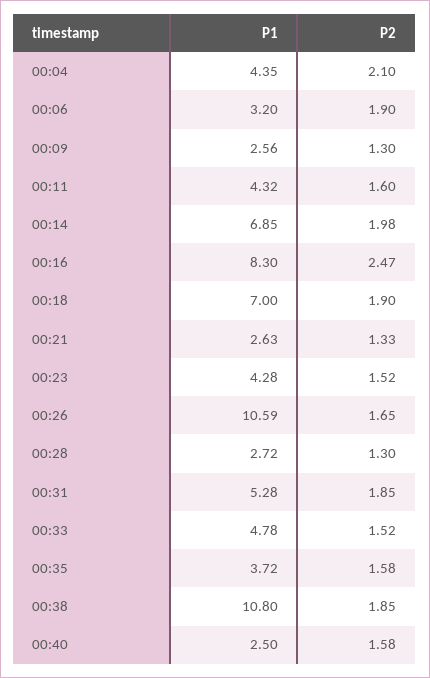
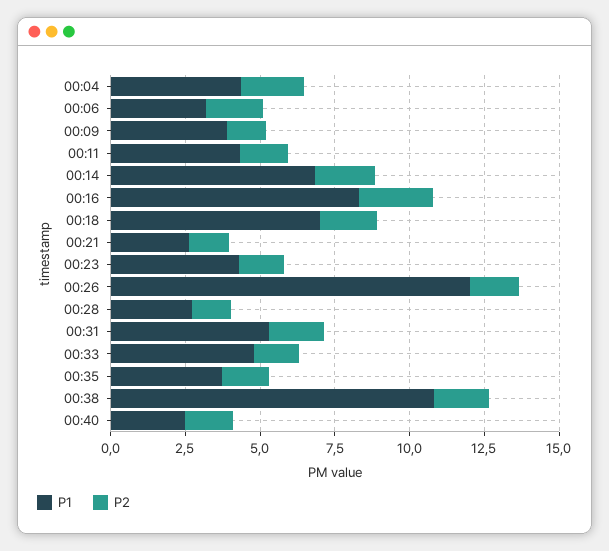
P1, 00:09: 2.56 -> 4
P1, 00:26: 10.59 -> 12

